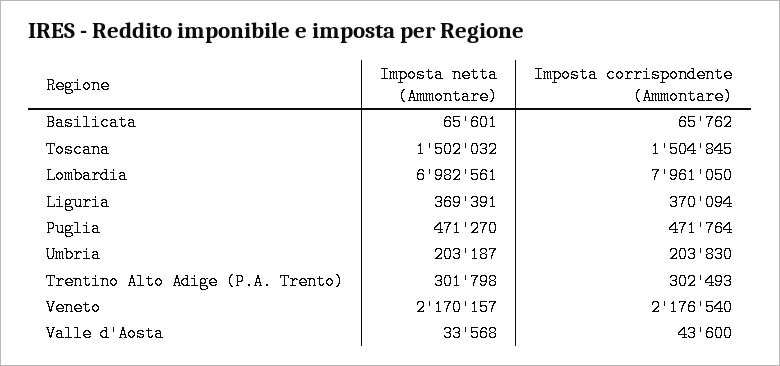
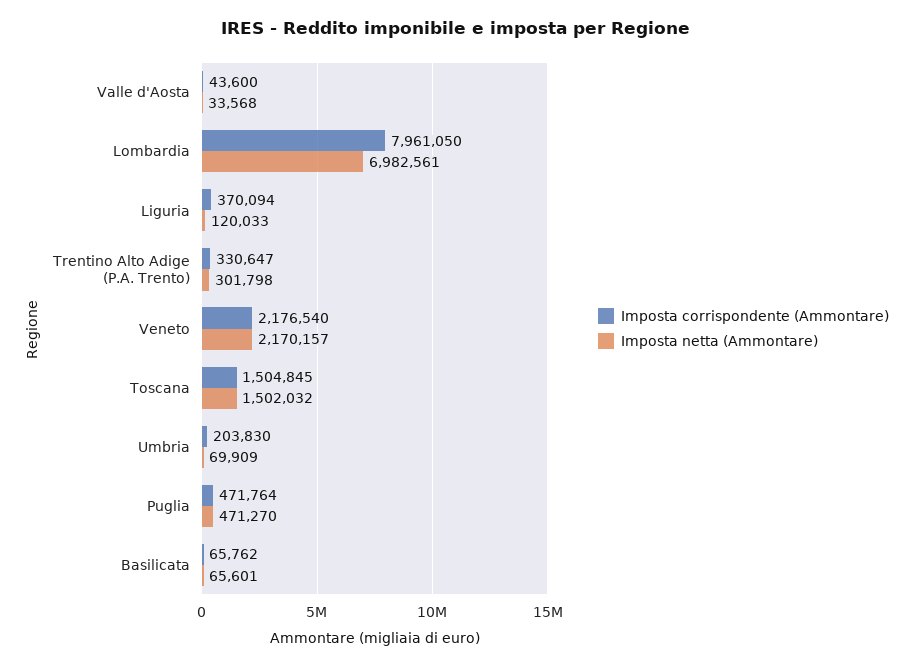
Imposta netta (Ammontare), Liguria: 369391 -> 120033
Imposta netta (Ammontare), Umbria: 203187 -> 69909
Imposta corrispondente (Ammontare), Trentino Alto Adige (P.A. Trento): 302493 -> 330647

